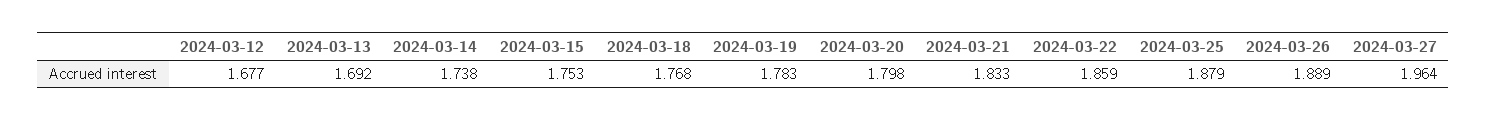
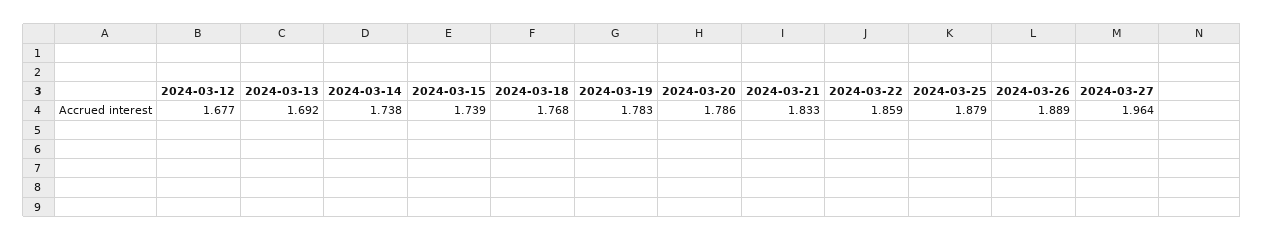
2024-03-15: 1.753 -> 1.739
2024-03-20: 1.798 -> 1.786

